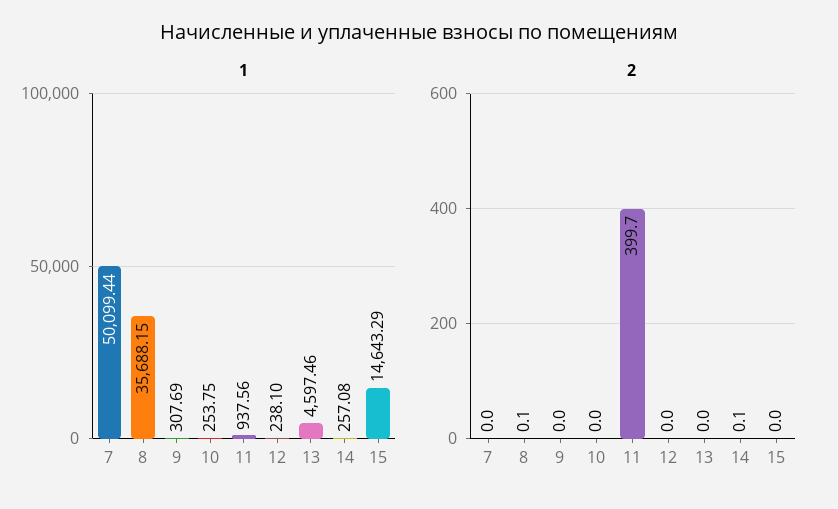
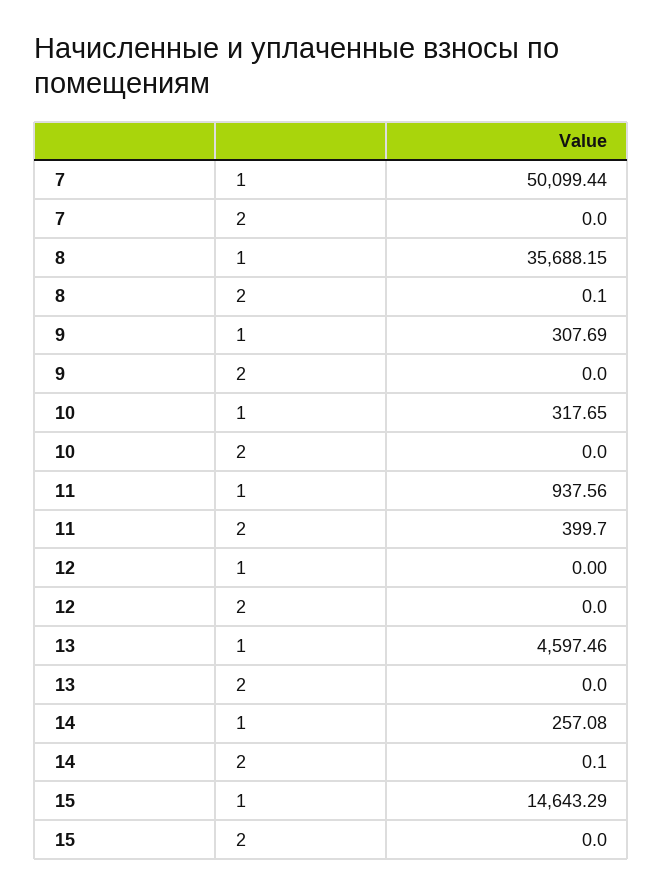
1, 10: 253.75 -> 317.65
1, 12: 238.1 -> 0

